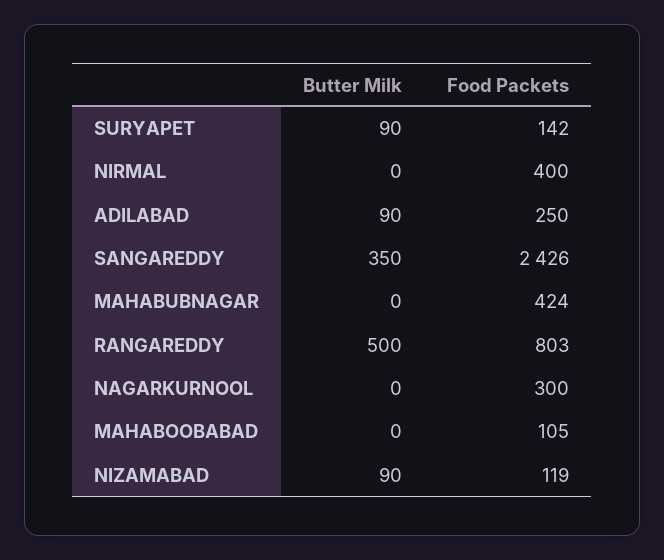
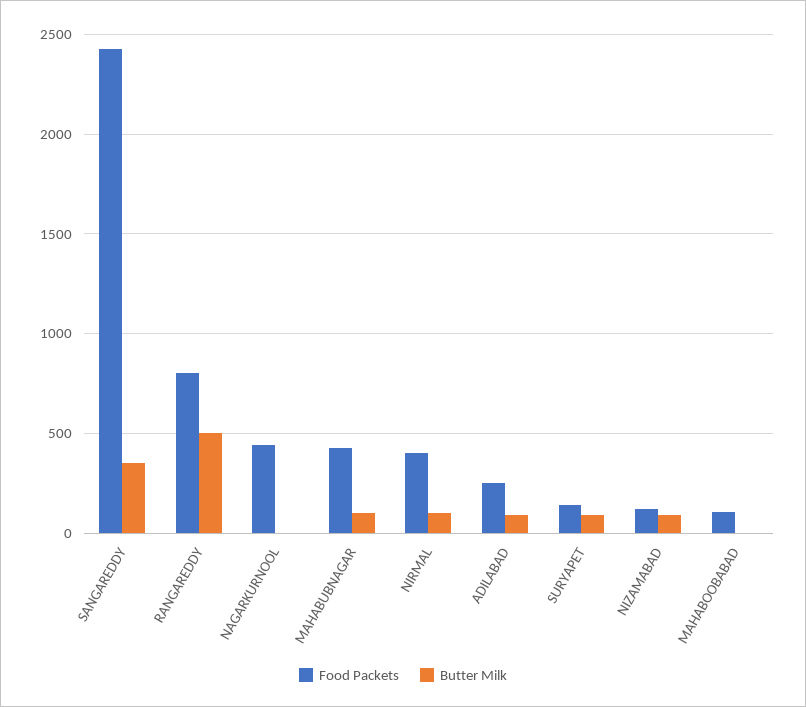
Butter Milk, NIRMAL: 0 -> 100
Butter Milk, MAHABUBNAGAR: 0 -> 100
Food Packets, NAGARKURNOOL: 300 -> 450

